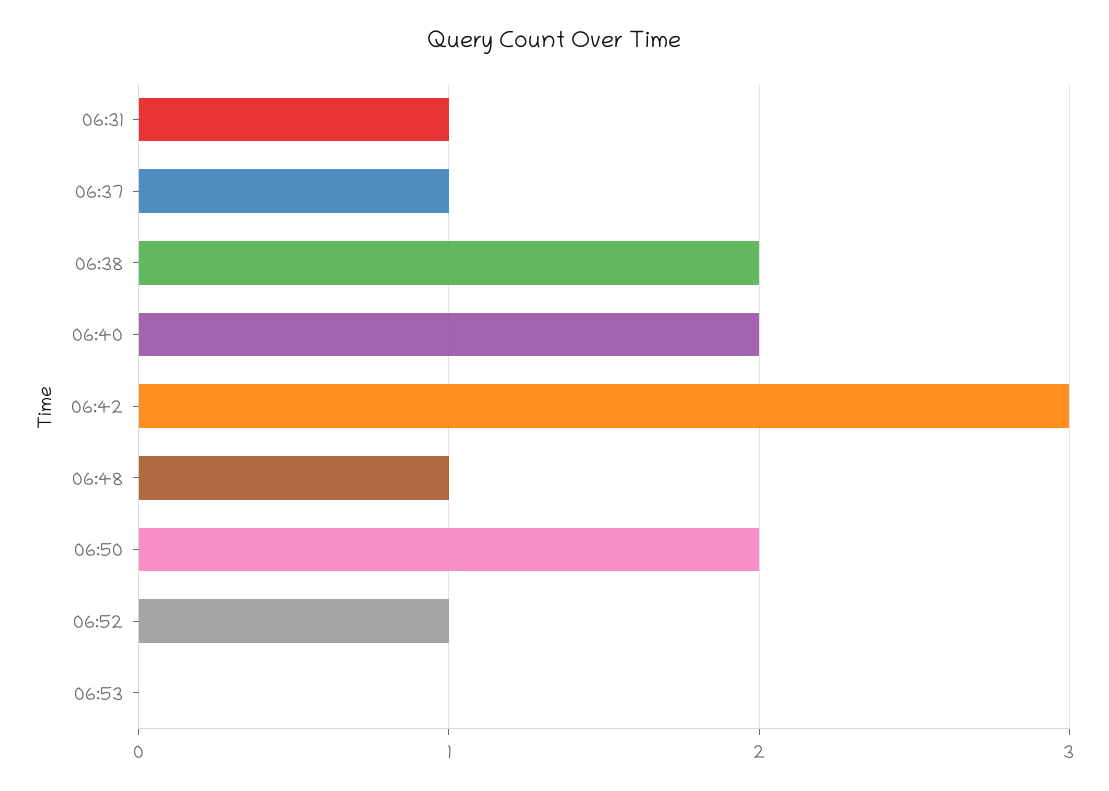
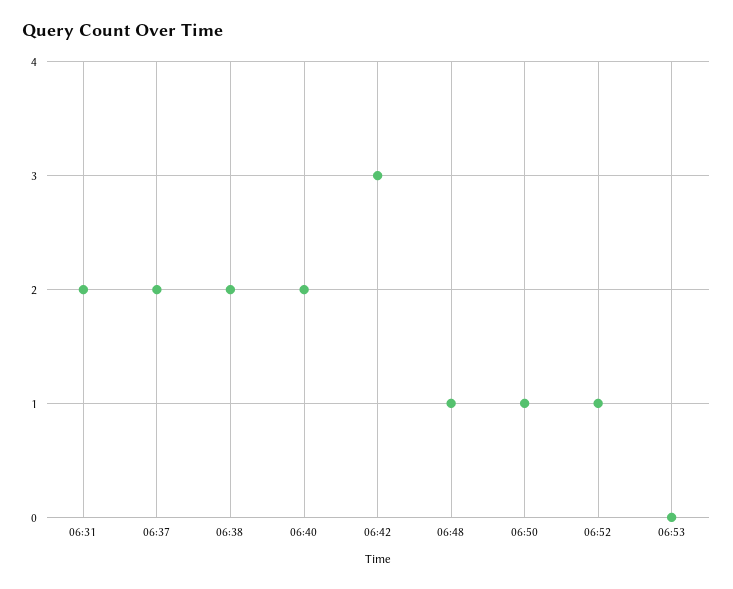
06:31: 1 -> 2
06:37: 1 -> 2
06:50: 2 -> 1

